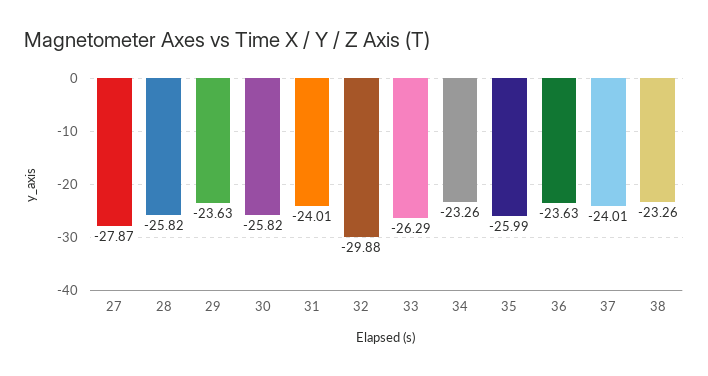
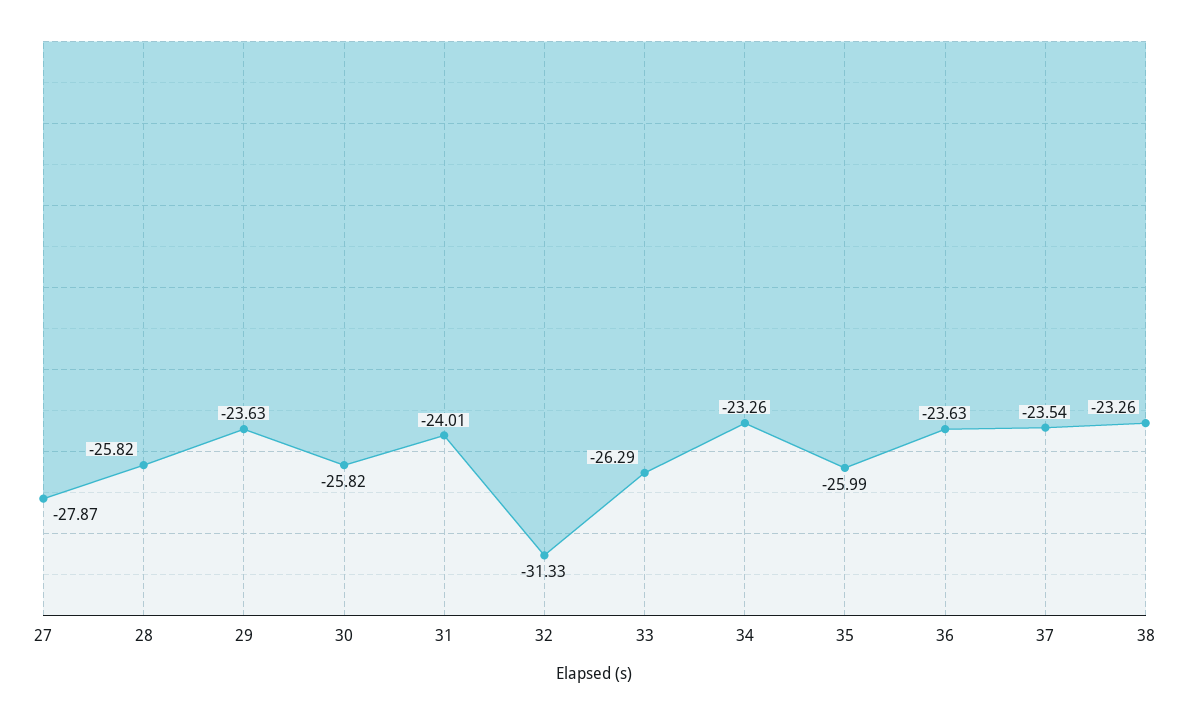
32: -29.88 -> -31.33
37: -24.01 -> -23.54

